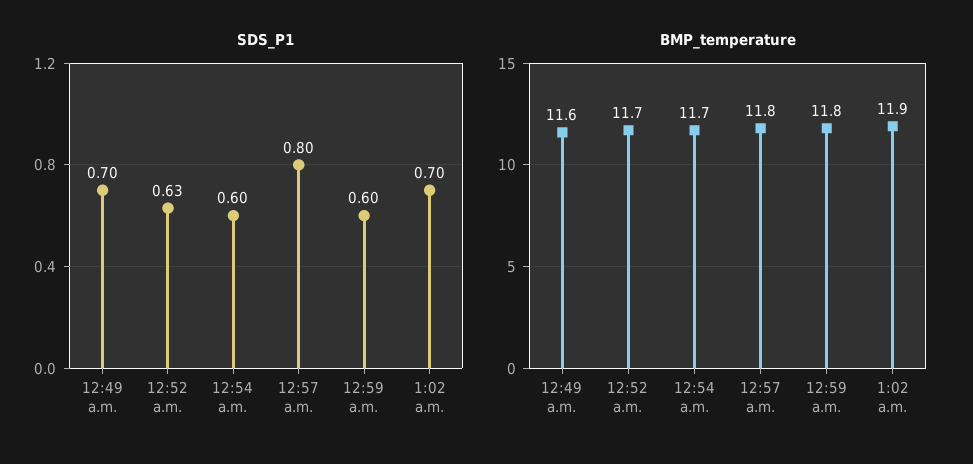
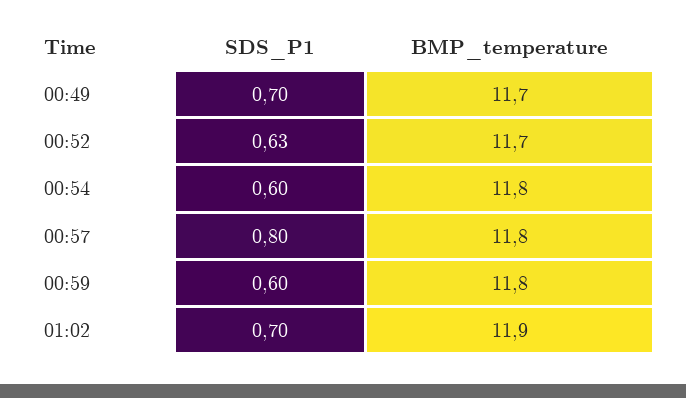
BMP_temperature, 12:49 a.m.: 11.6 -> 11.7
BMP_temperature, 12:54 a.m.: 11.7 -> 11.8

